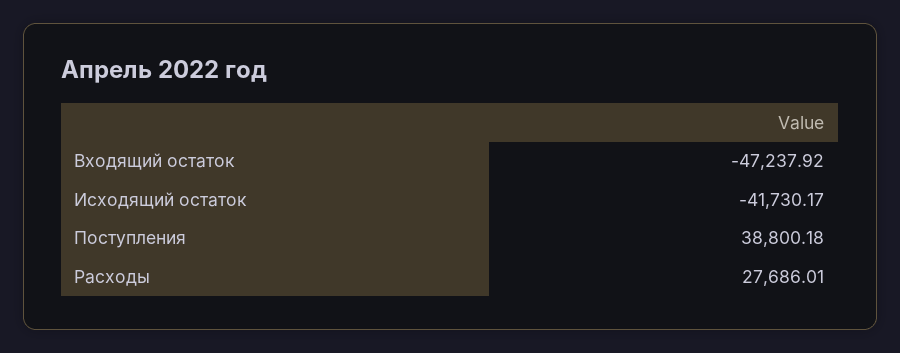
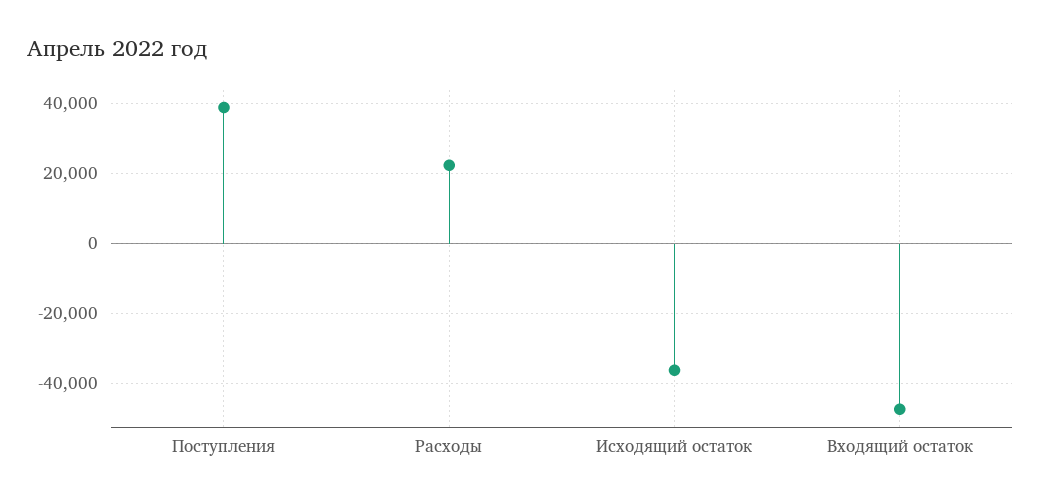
Исходящий остаток: -41730.17 -> -36000
Расходы: 27686.01 -> 22000

